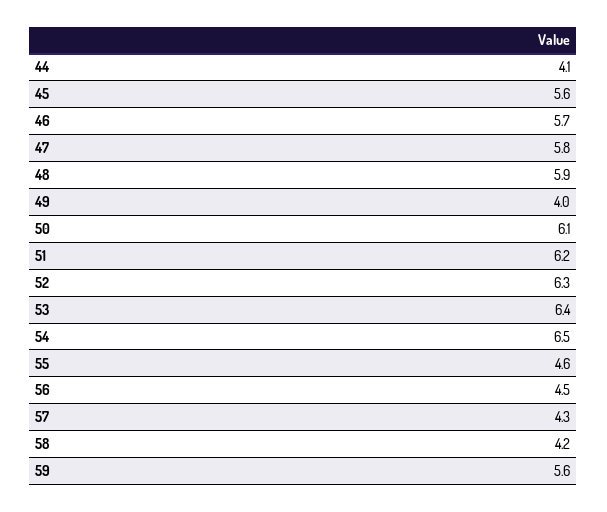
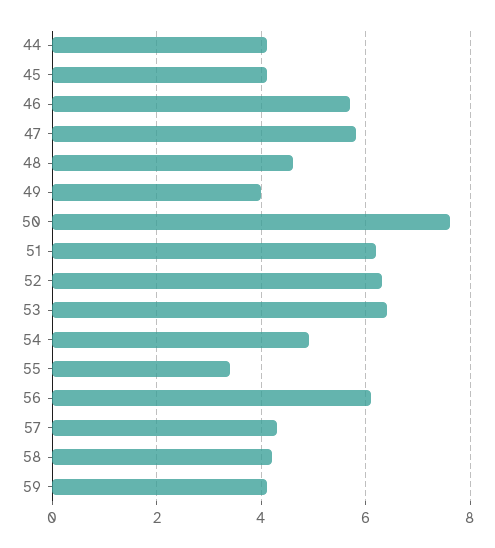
45: 5.6 -> 4
48: 5.9 -> 4.5
50: 6.1 -> 7.5
54: 6.5 -> 5
55: 4.6 -> 3.5
56: 4.5 -> 6
59: 5.6 -> 4

